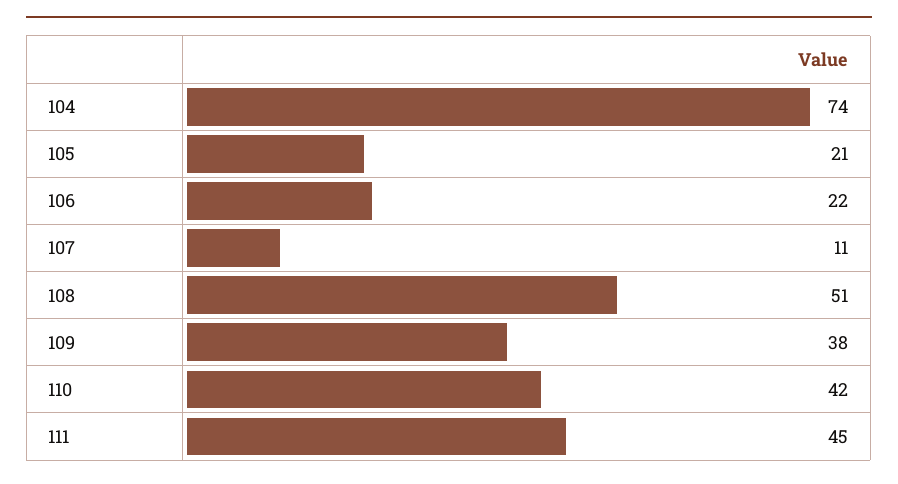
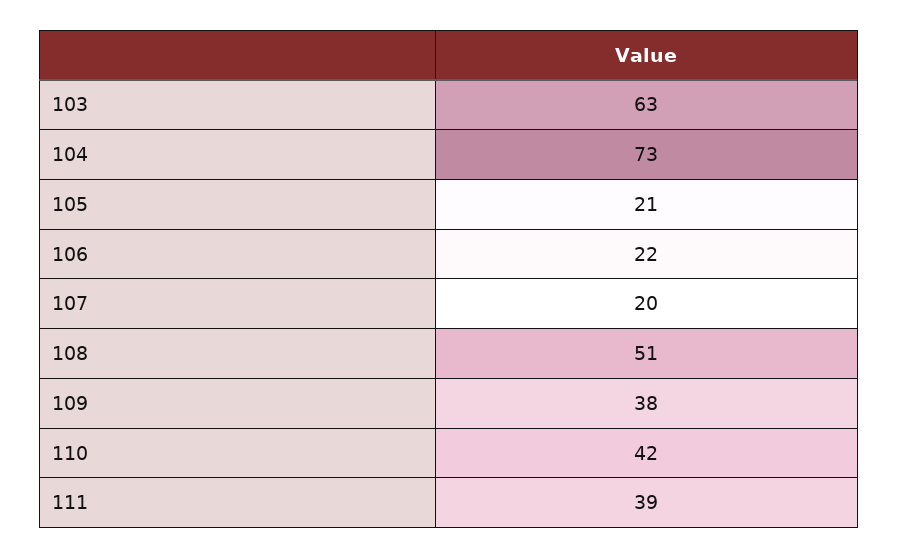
104: 74 -> 73
107: 11 -> 20
111: 45 -> 39
103: none -> 63

